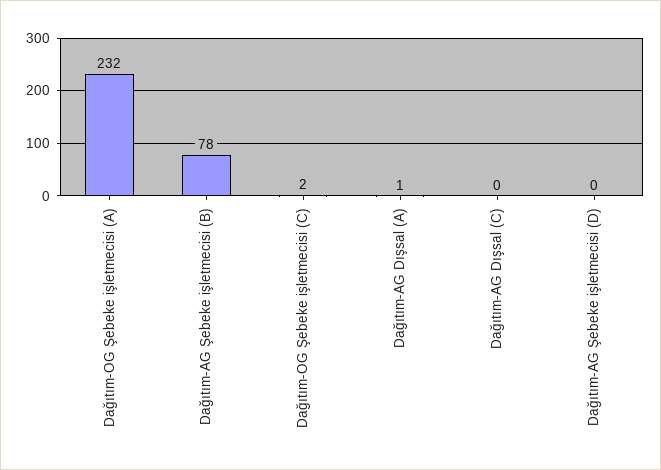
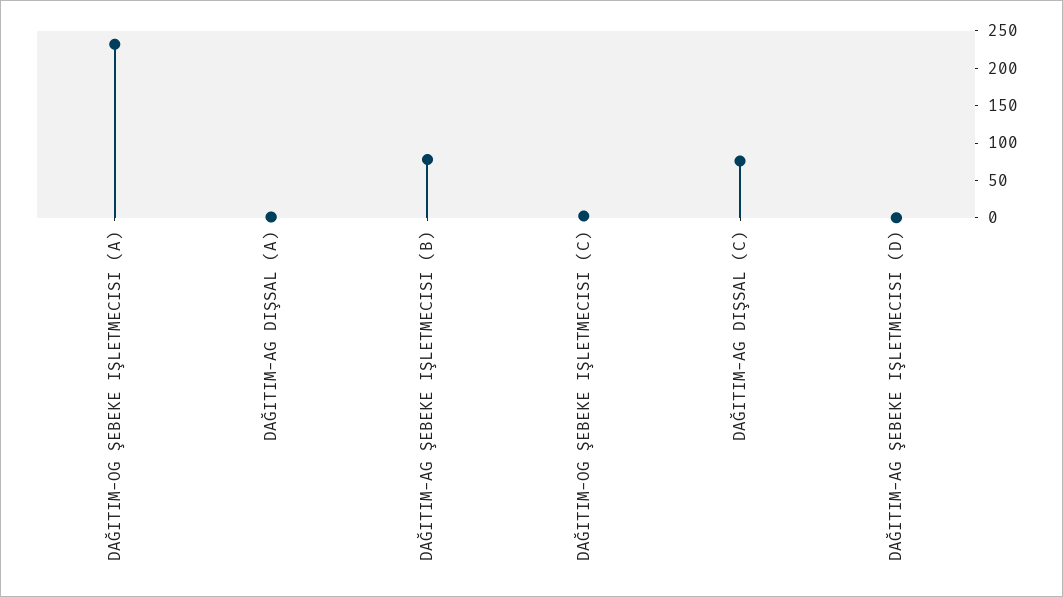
Dağıtım-AG Dışsal (C): 0 -> 75

